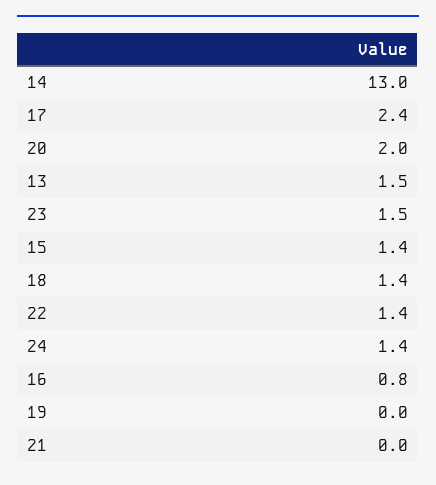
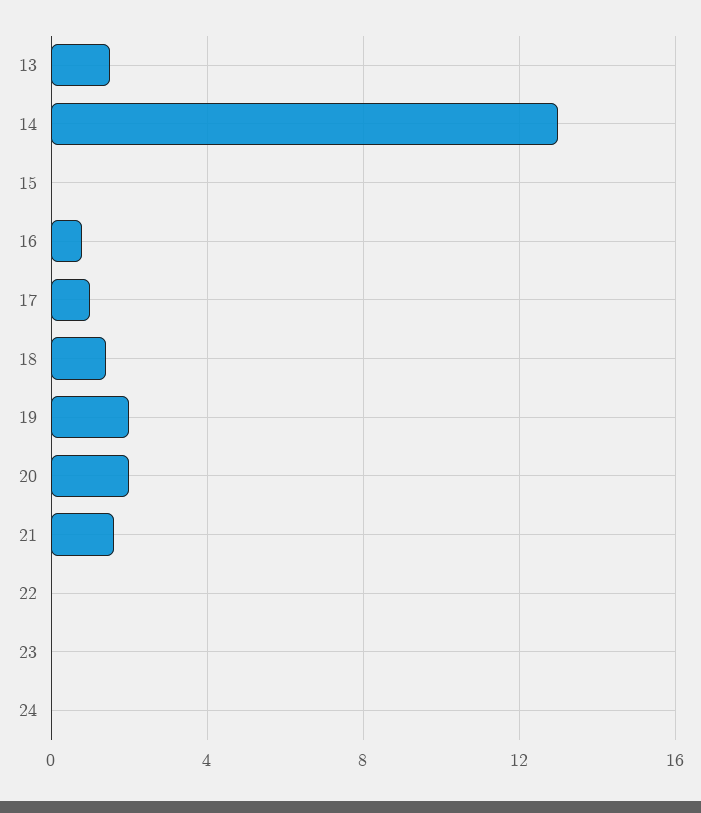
17: 2.4 -> 1
23: 1.5 -> 0
15: 1.4 -> 0
22: 1.4 -> 0
24: 1.4 -> 0
19: 0 -> 2
21: 0 -> 1.5

